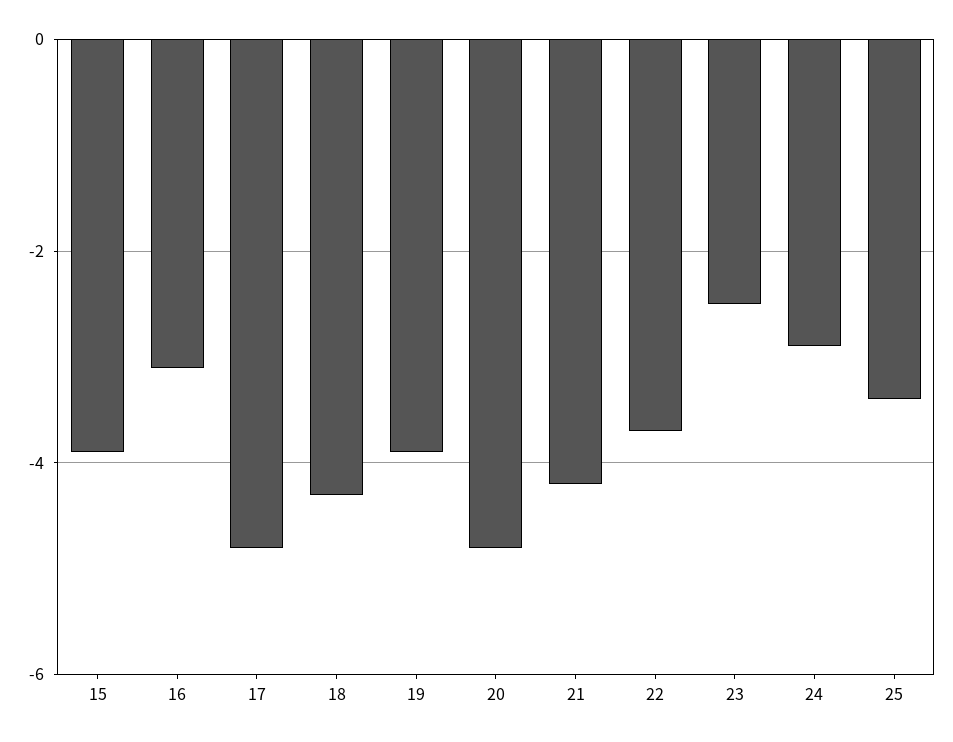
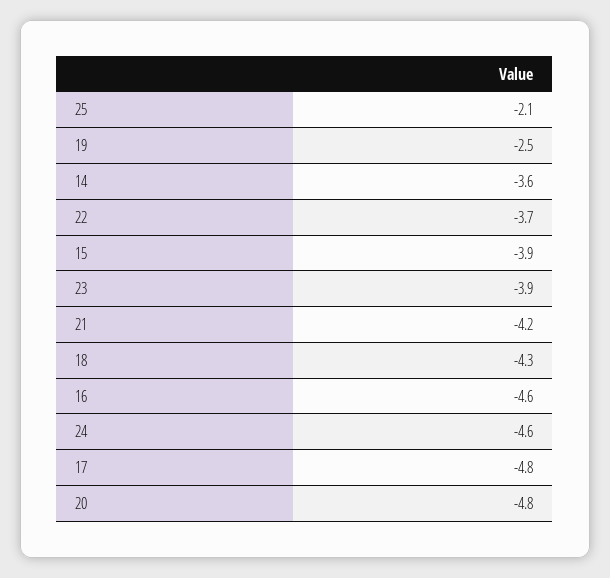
16: -3 -> -4.6
19: -4 -> -2.5
23: -2.5 -> -3.9
24: -3 -> -4.6
25: -3.5 -> -2.1
14: none -> -3.6

